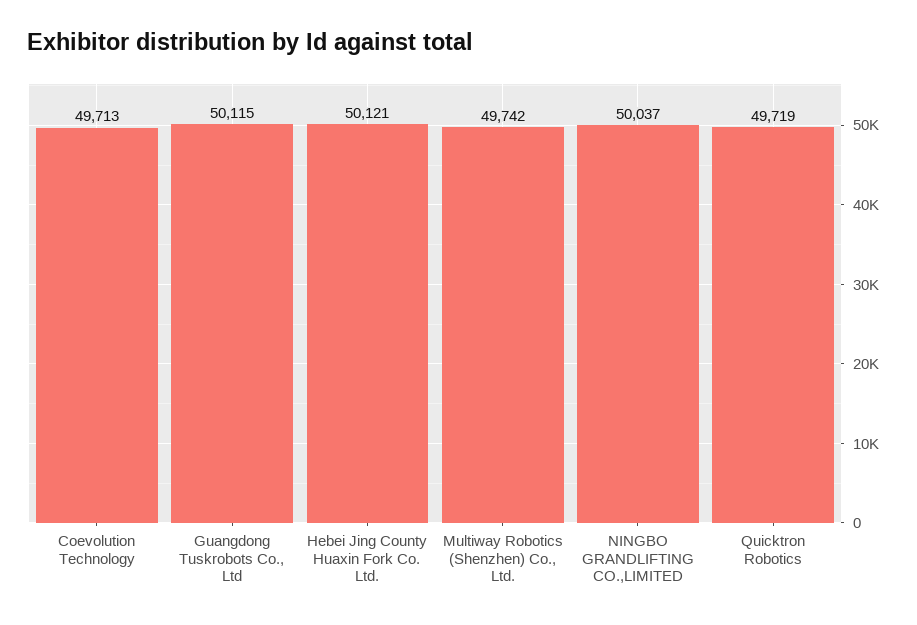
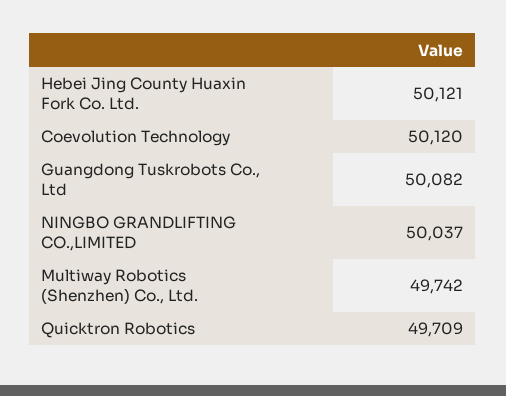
Coevolution Technology: 49713 -> 50120
Guangdong Tuskrobots Co., Ltd: 50115 -> 50082
Quicktron Robotics: 49719 -> 49709

